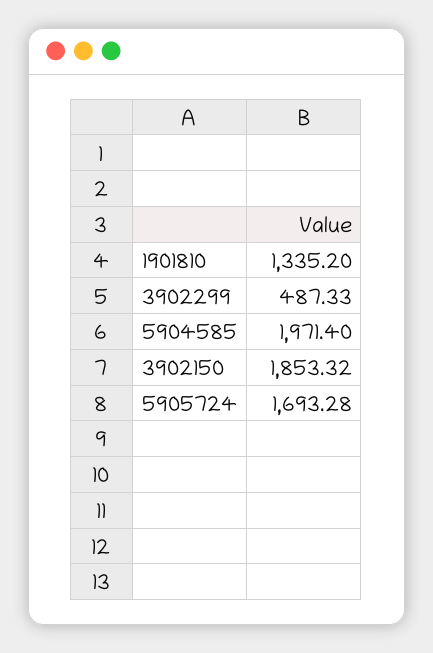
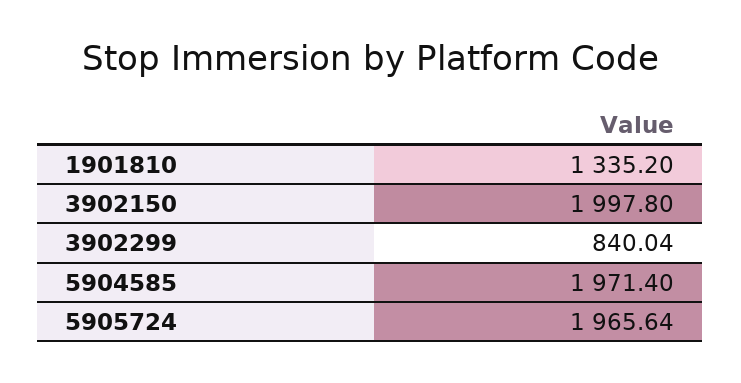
3902299: 487.33 -> 840.04
3902150: 1853.32 -> 1997.8
5905724: 1693.28 -> 1965.64

